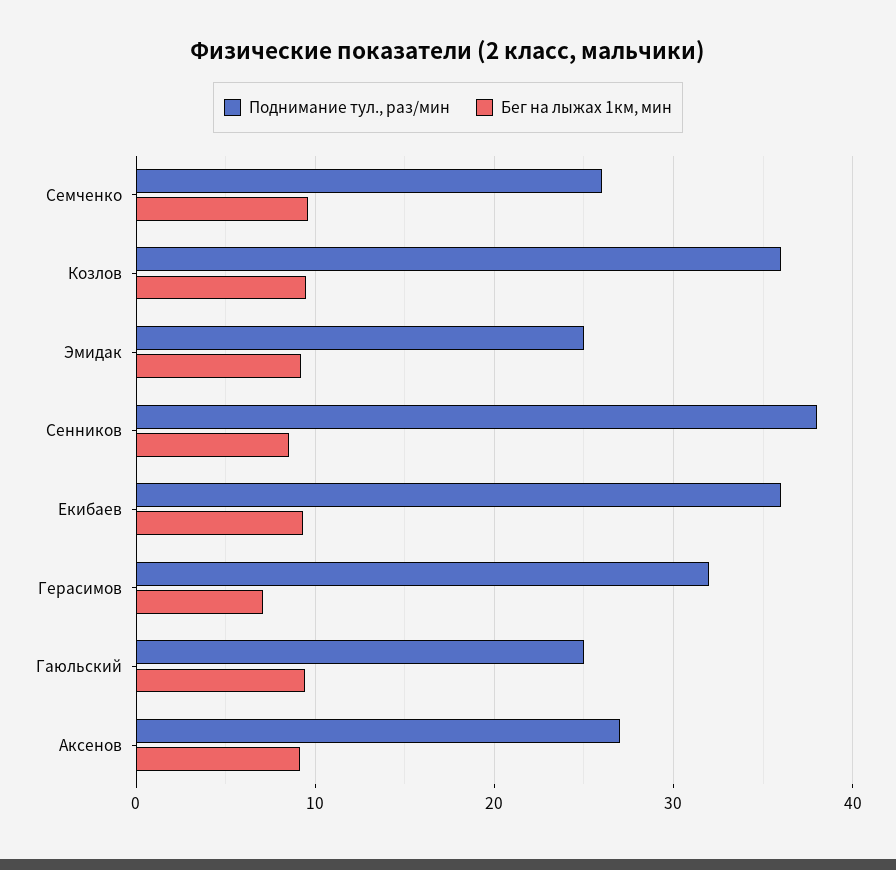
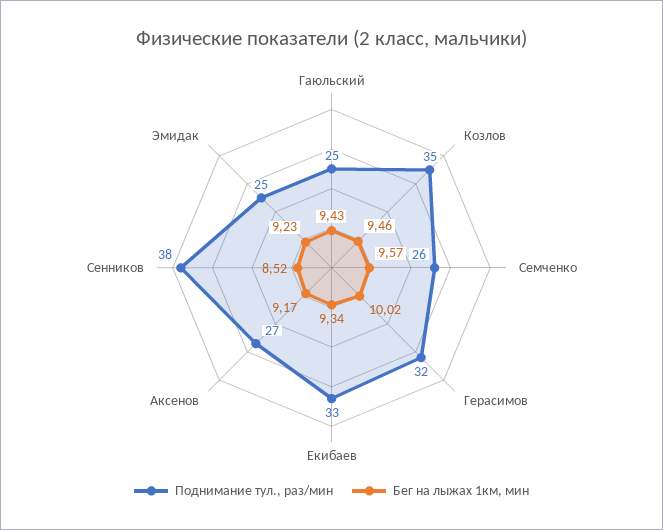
Поднимание тул., раз/мин, Козлов: 36 -> 35
Поднимание тул., раз/мин, Екибаев: 36 -> 33
Бег на лыжах 1км, мин, Герасимов: 7 -> 10.02

